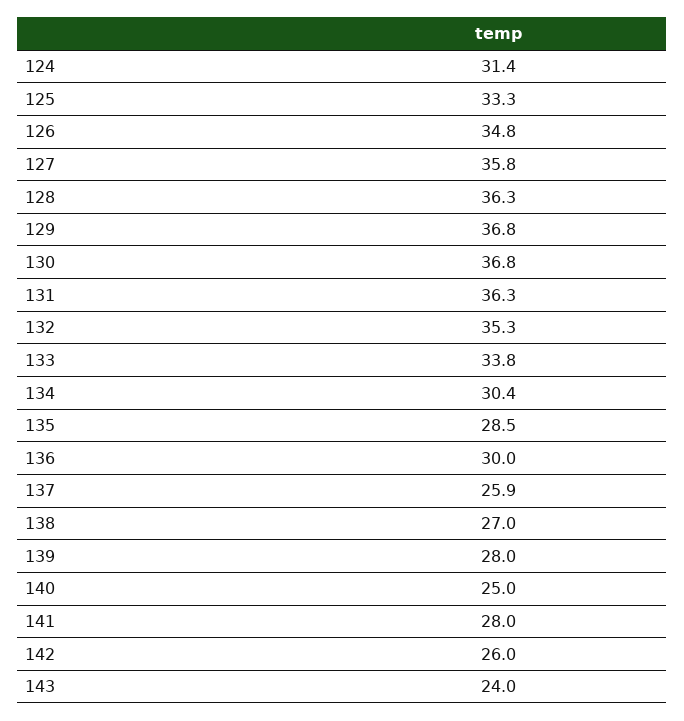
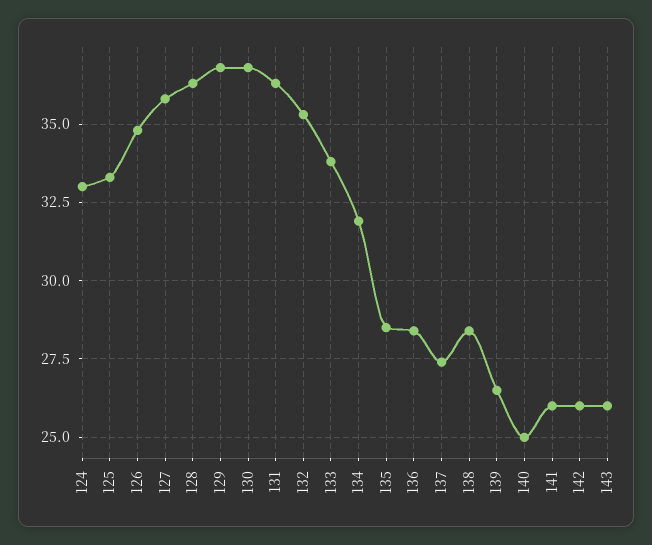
124: 31.4 -> 33
134: 30.4 -> 32
136: 30 -> 28.5
137: 25.9 -> 27.5
138: 27 -> 28.5
139: 28 -> 26.5
141: 28 -> 26
143: 24 -> 26

